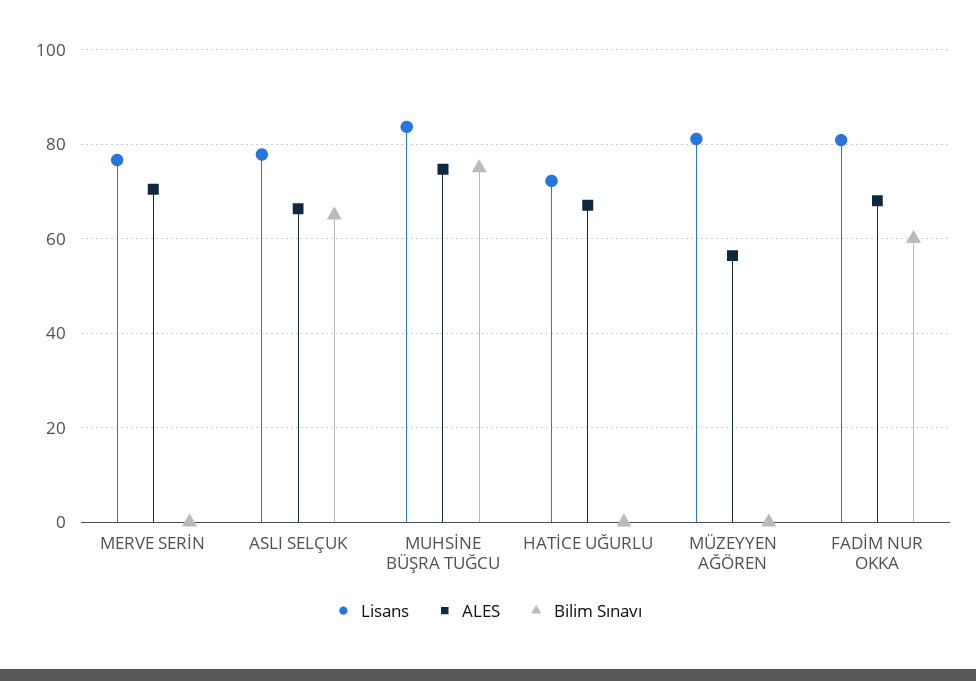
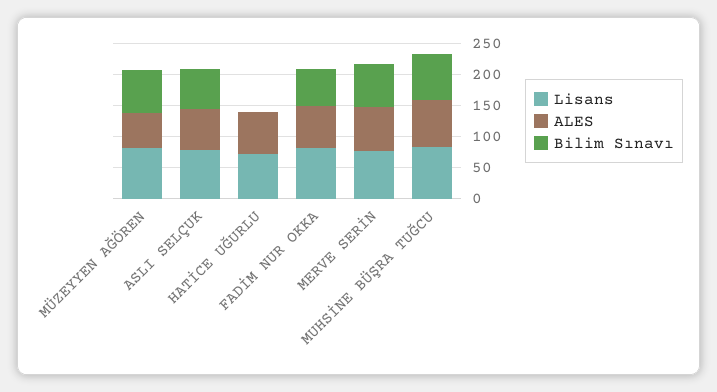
Bilim Sınavı, MERVE SERİN: 0 -> 75
Bilim Sınavı, MÜZEYYEN AĞÖREN: 0 -> 75

